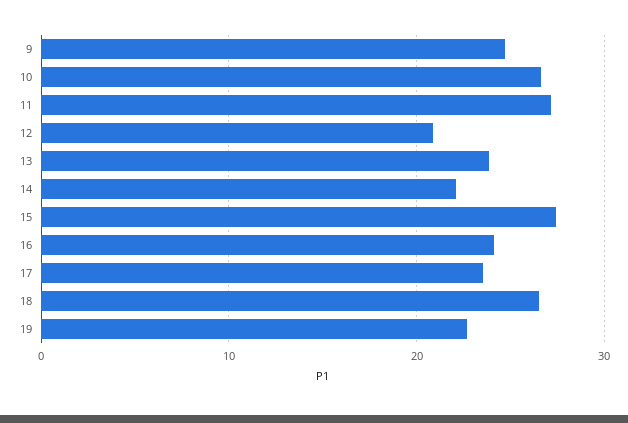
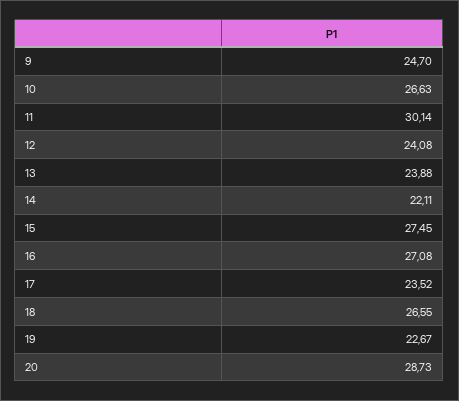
11: 27 -> 30.14
12: 21 -> 24.08
16: 24 -> 27.08
20: none -> 28.73

